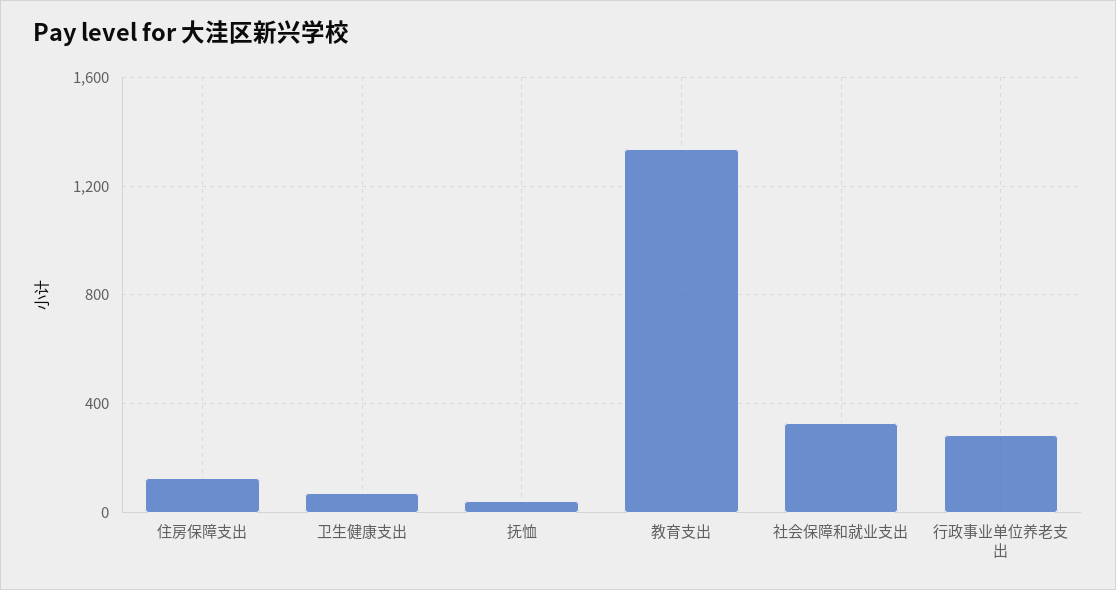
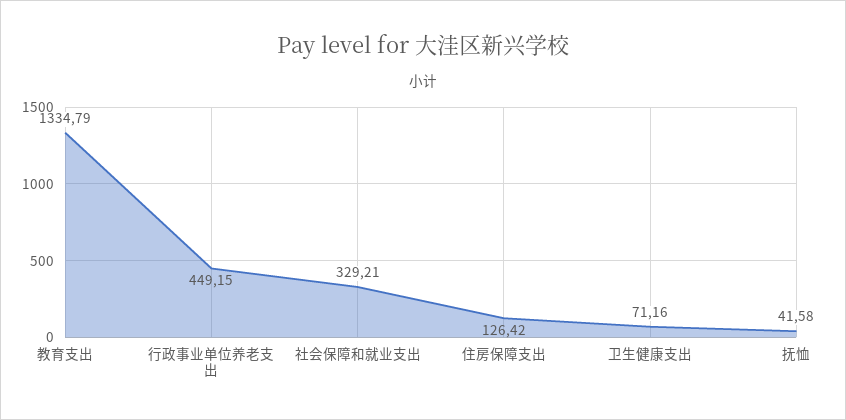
行政事业单位养老支出: 300 -> 449.15

